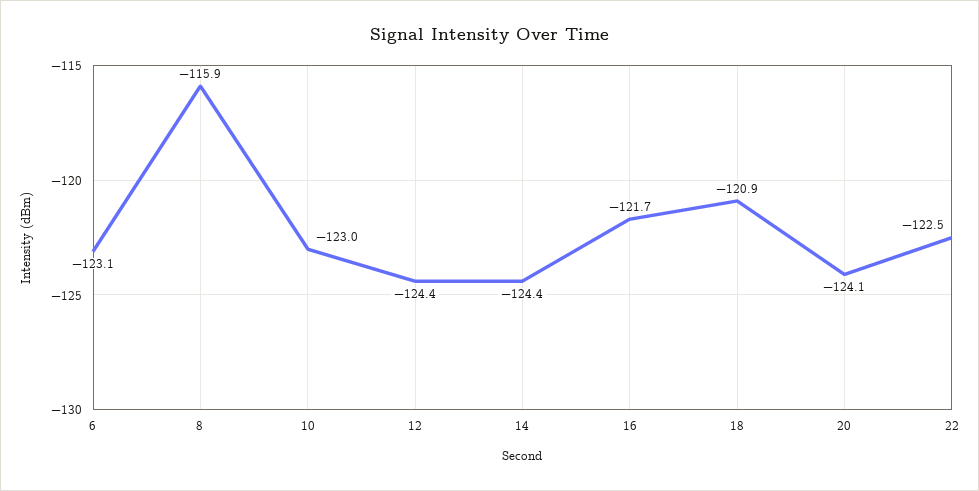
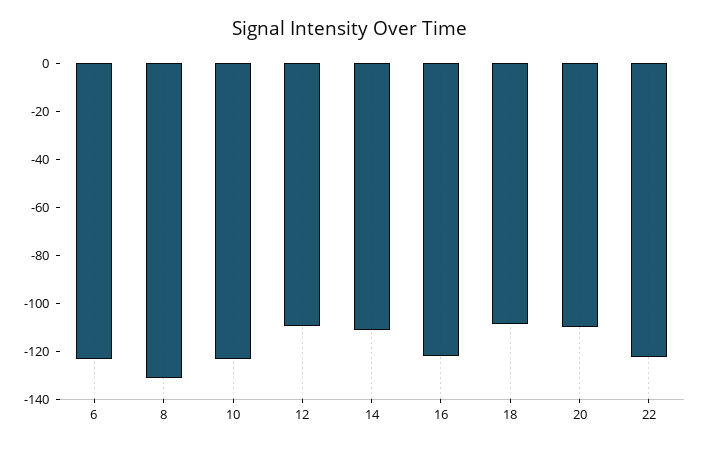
8: -115.9 -> -130
12: -124.4 -> -110
14: -124.4 -> -110
18: -120.9 -> -110
20: -124.1 -> -110

